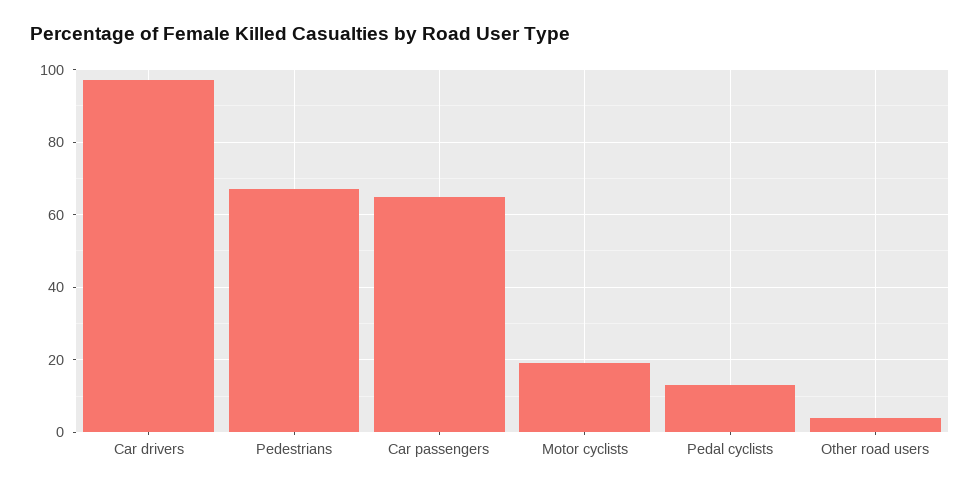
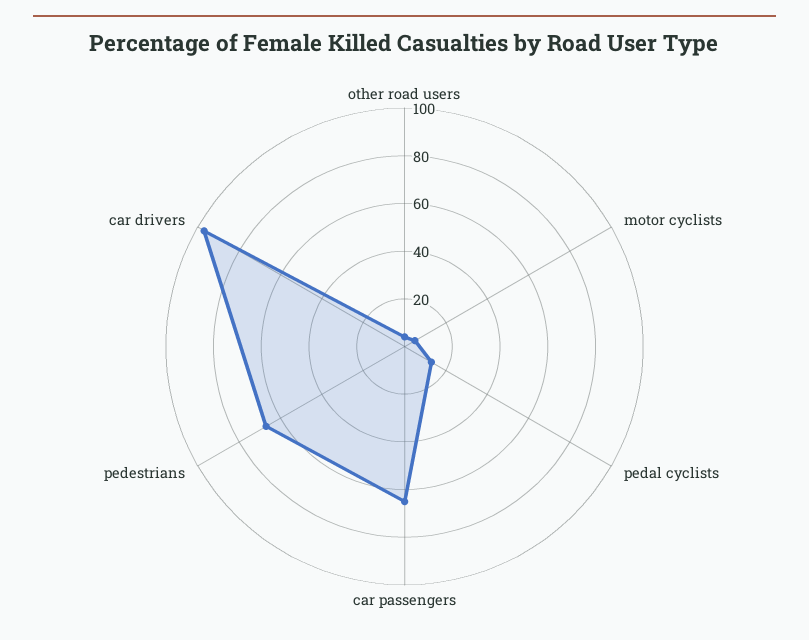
Motor cyclists: 20 -> 5

